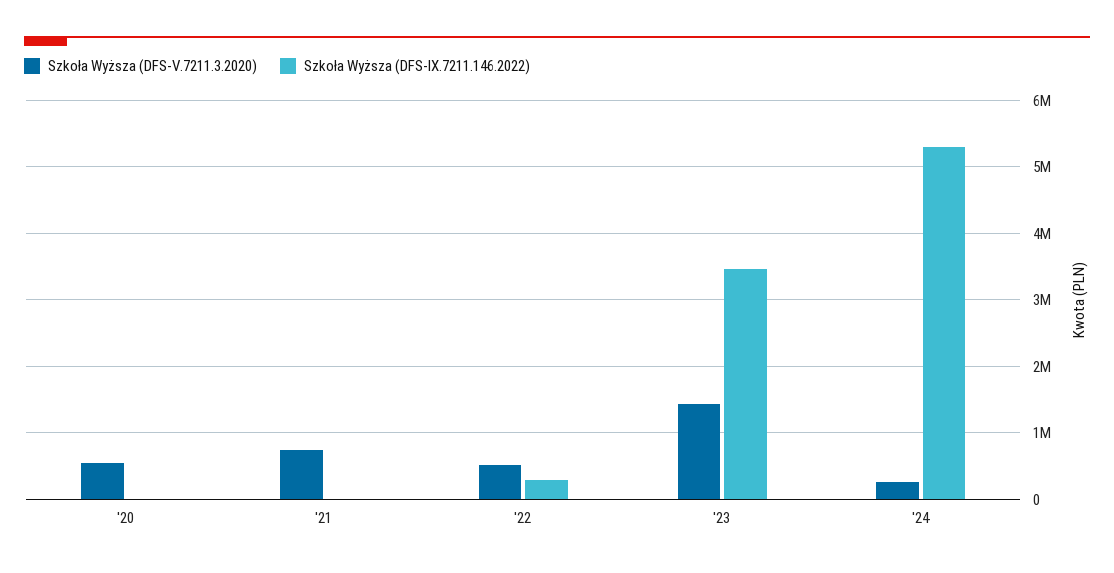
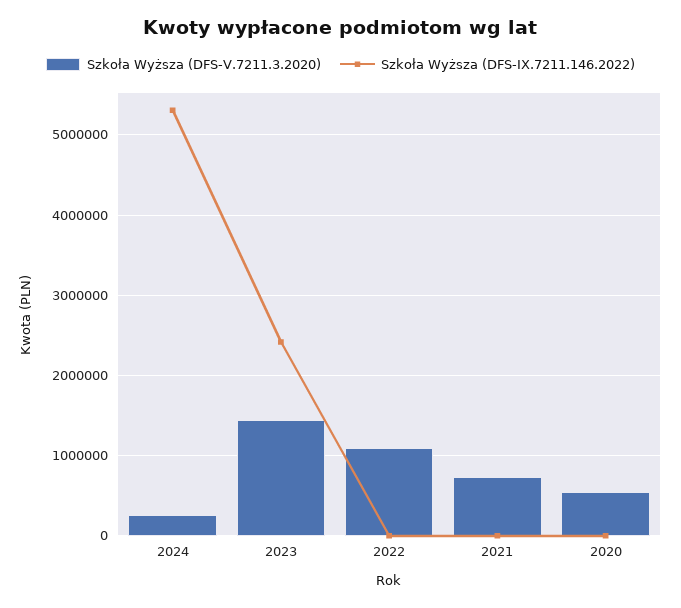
Szkoła Wyższa (DFS-V.7211.3.2020), '22: 500000 -> 1100000
Szkoła Wyższa (DFS-IX.7211.146.2022), '22: 300000 -> 0
Szkoła Wyższa (DFS-IX.7211.146.2022), '23: 3500000 -> 2400000

